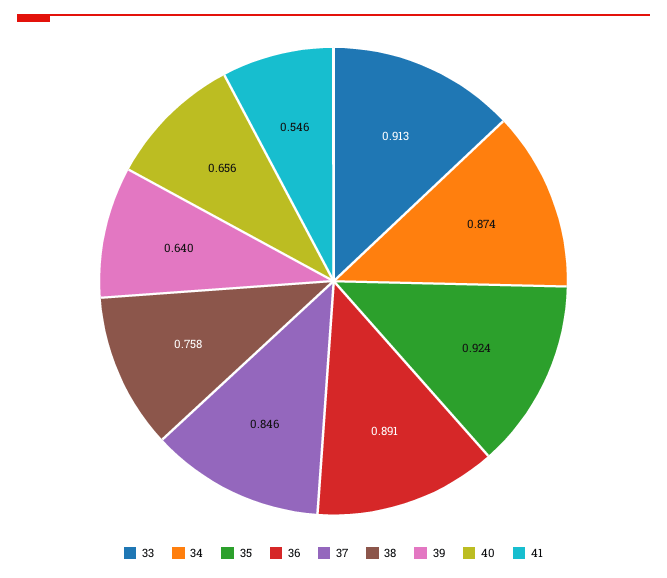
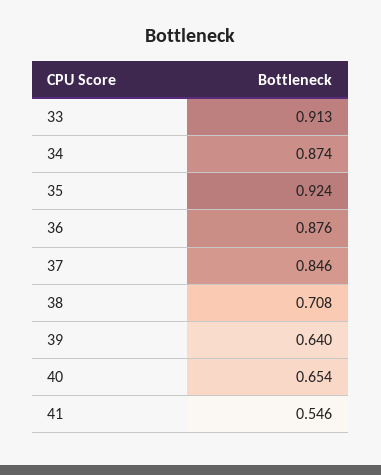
36: 0.891 -> 0.876
38: 0.758 -> 0.708
40: 0.656 -> 0.654

